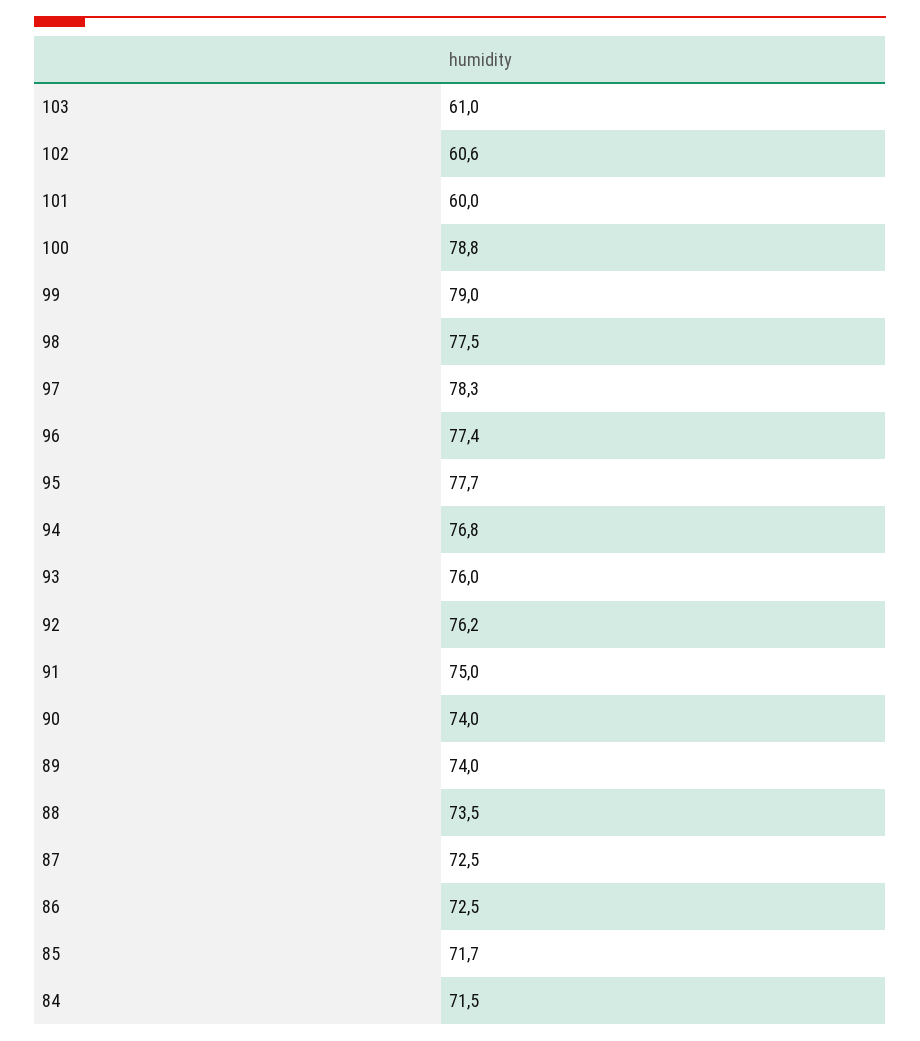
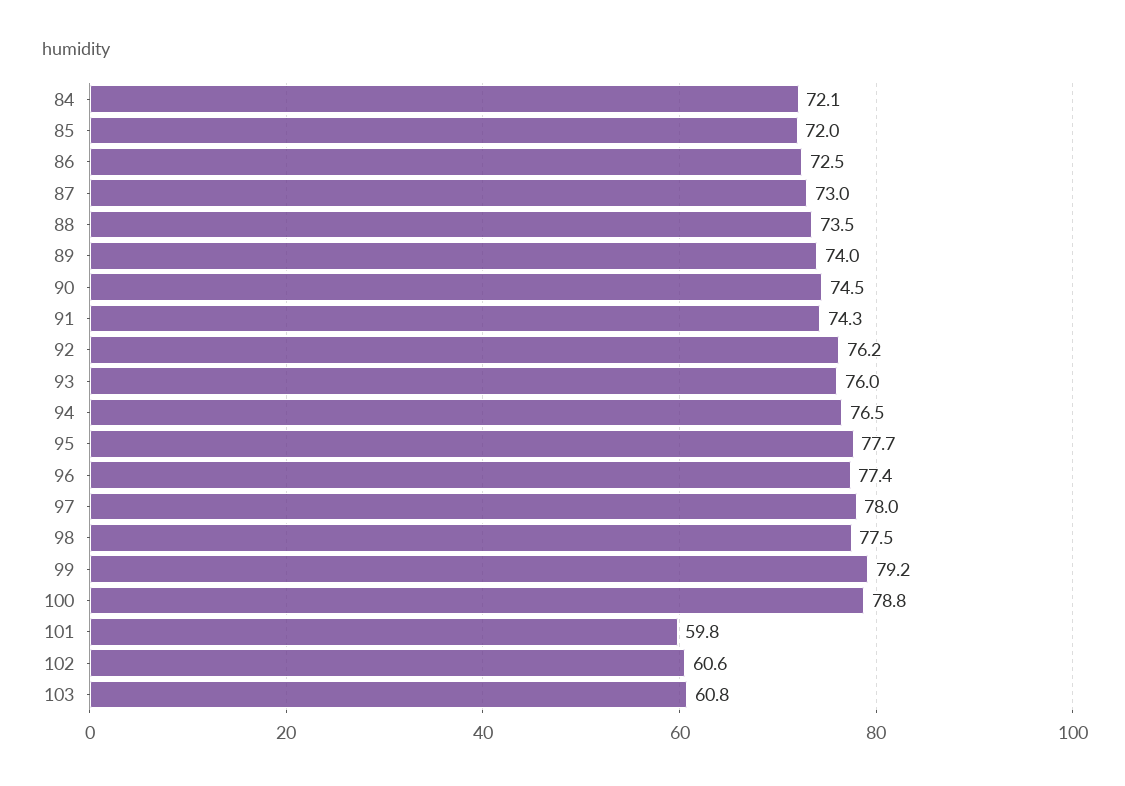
103: 61 -> 60.8
101: 60 -> 59.8
99: 79 -> 79.2
97: 78.3 -> 78
94: 76.8 -> 76.5
91: 75 -> 74.3
90: 74 -> 74.5
87: 72.5 -> 73
85: 71.7 -> 72
84: 71.5 -> 72.1

